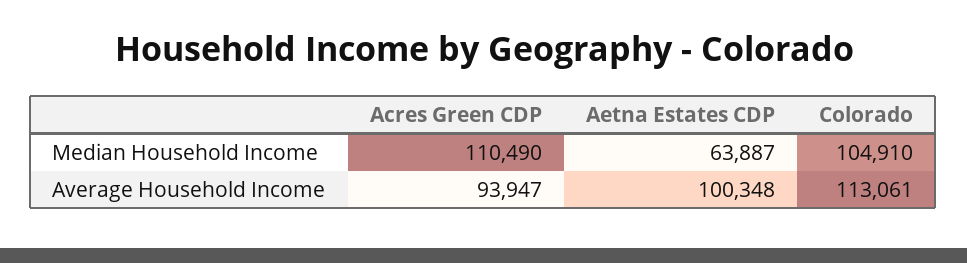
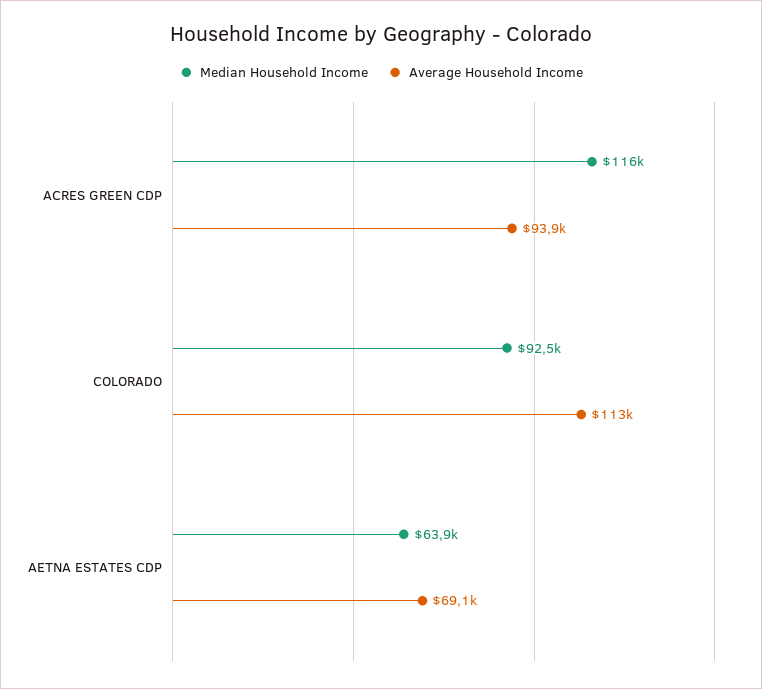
Median Household Income, Acres Green CDP: 110490 -> 116000
Median Household Income, Colorado: 104910 -> 92500
Average Household Income, Aetna Estates CDP: 100348 -> 69100

